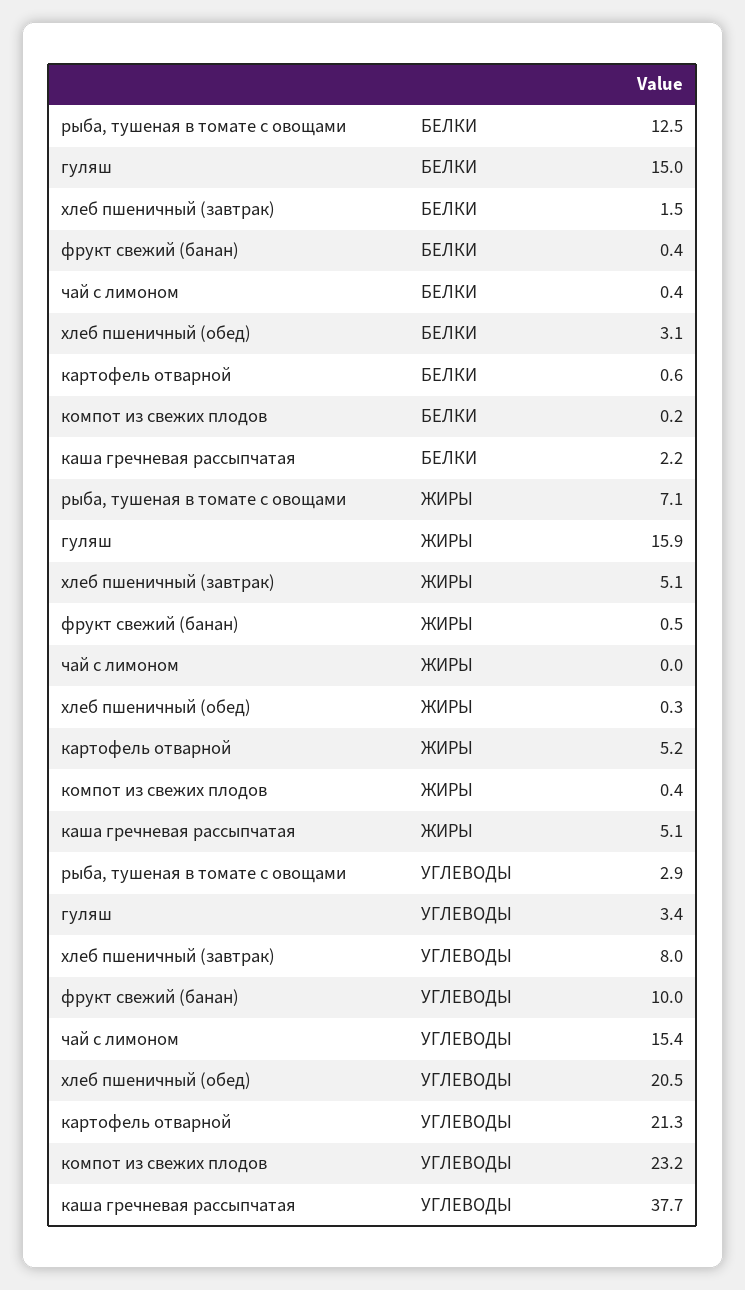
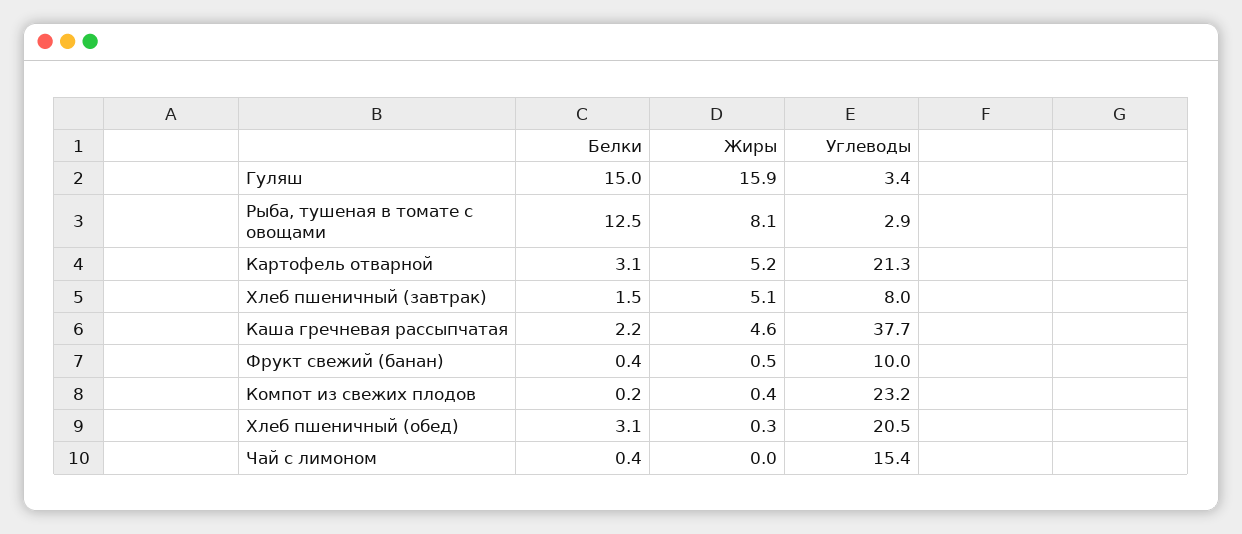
картофель отварной, БЕЛКИ: 0.6 -> 3.1
рыба, тушеная в томате с овощами, ЖИРЫ: 7.1 -> 8.1
каша гречневая рассыпчатая, ЖИРЫ: 5.1 -> 4.6

